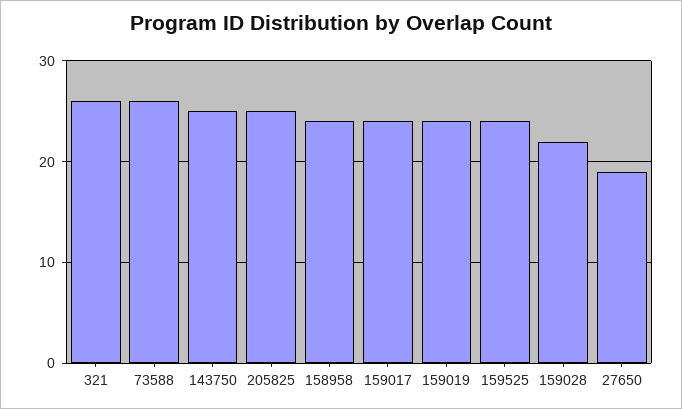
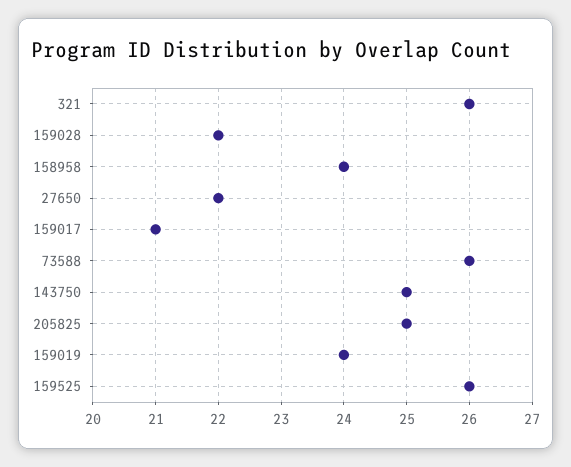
159017: 24 -> 21
159525: 24 -> 26
27650: 19 -> 22

